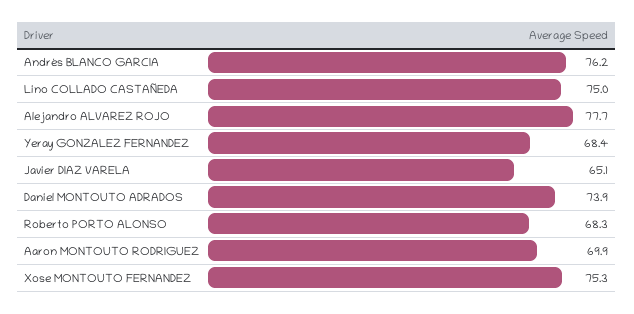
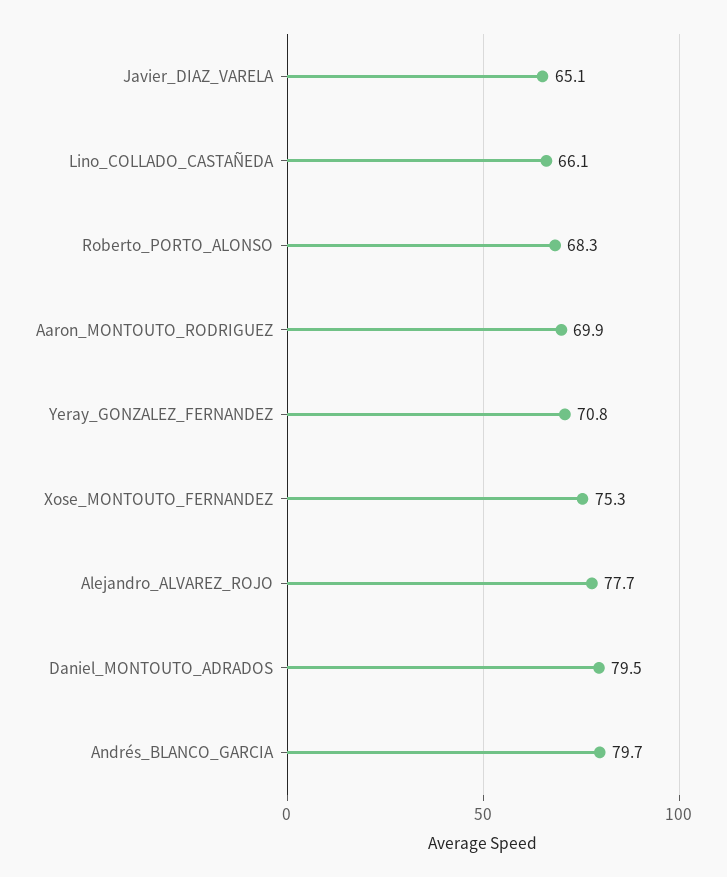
Andrés BLANCO GARCIA: 76.2 -> 79.7
Lino COLLADO CASTAÑEDA: 75 -> 66.1
Yeray GONZALEZ FERNANDEZ: 68.4 -> 70.8
Daniel MONTOUTO ADRADOS: 73.9 -> 79.5

